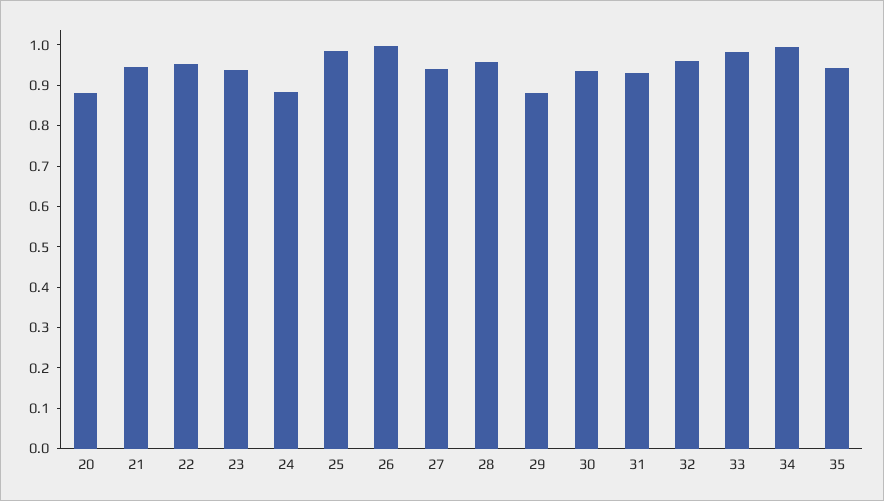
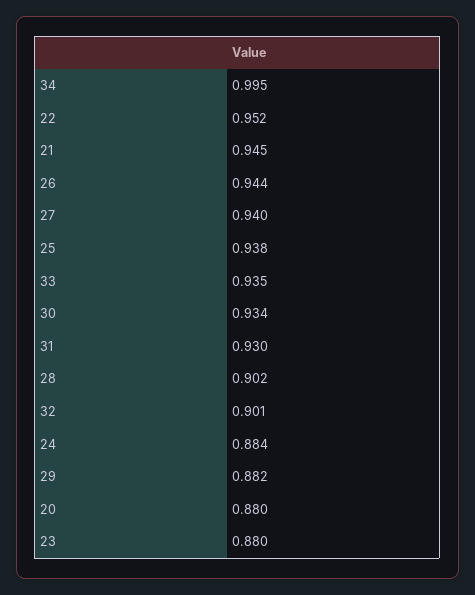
23: 0.94 -> 0.88
25: 0.98 -> 0.938
26: 1 -> 0.944
28: 0.96 -> 0.902
32: 0.96 -> 0.901
33: 0.98 -> 0.935
35: 0.94 -> none

